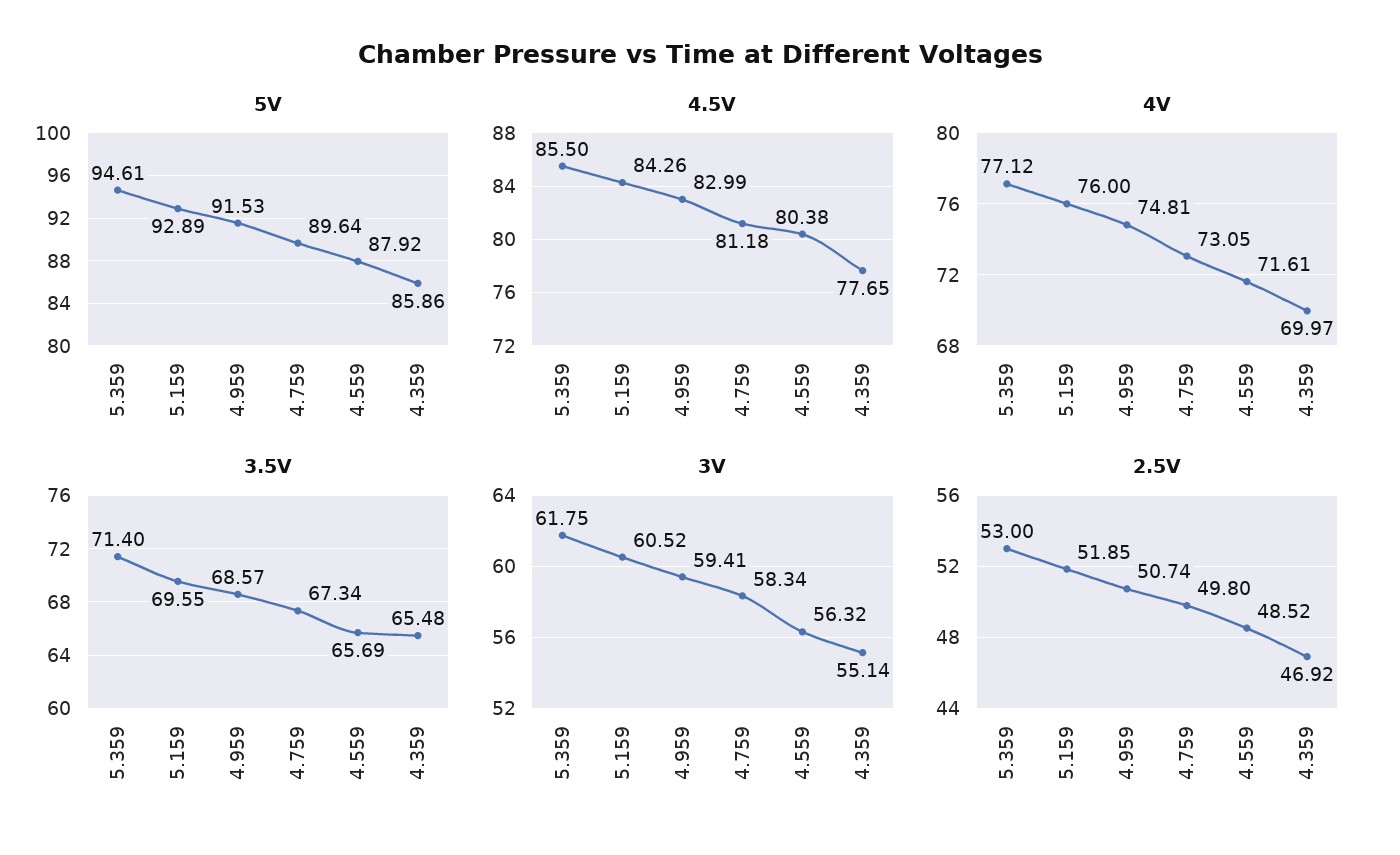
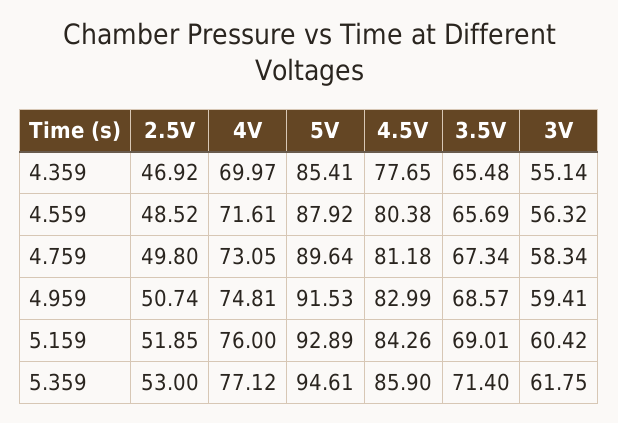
5V, 4.359: 85.86 -> 85.41
4.5V, 5.359: 85.5 -> 85.9
3.5V, 5.159: 69.55 -> 69.01
3V, 5.159: 60.52 -> 60.42

